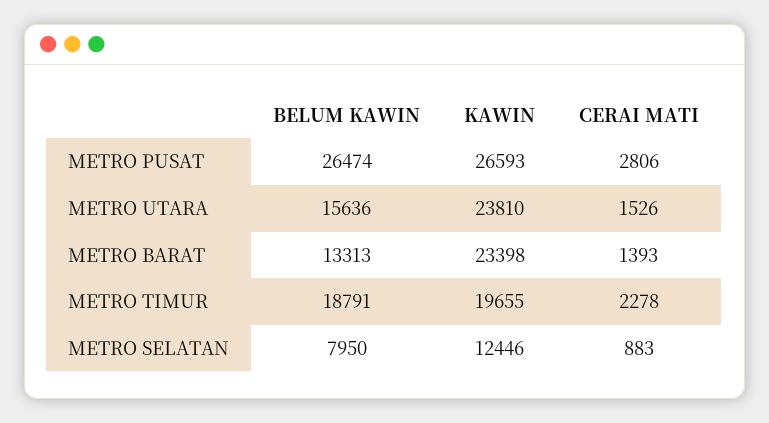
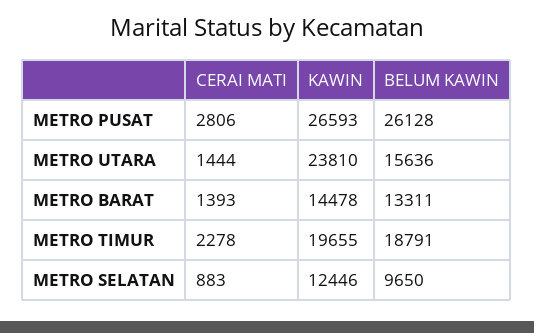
BELUM KAWIN, METRO PUSAT: 26474 -> 26128
CERAI MATI, METRO UTARA: 1526 -> 1444
BELUM KAWIN, METRO BARAT: 13313 -> 13311
KAWIN, METRO BARAT: 23398 -> 14478
BELUM KAWIN, METRO SELATAN: 7950 -> 9650

